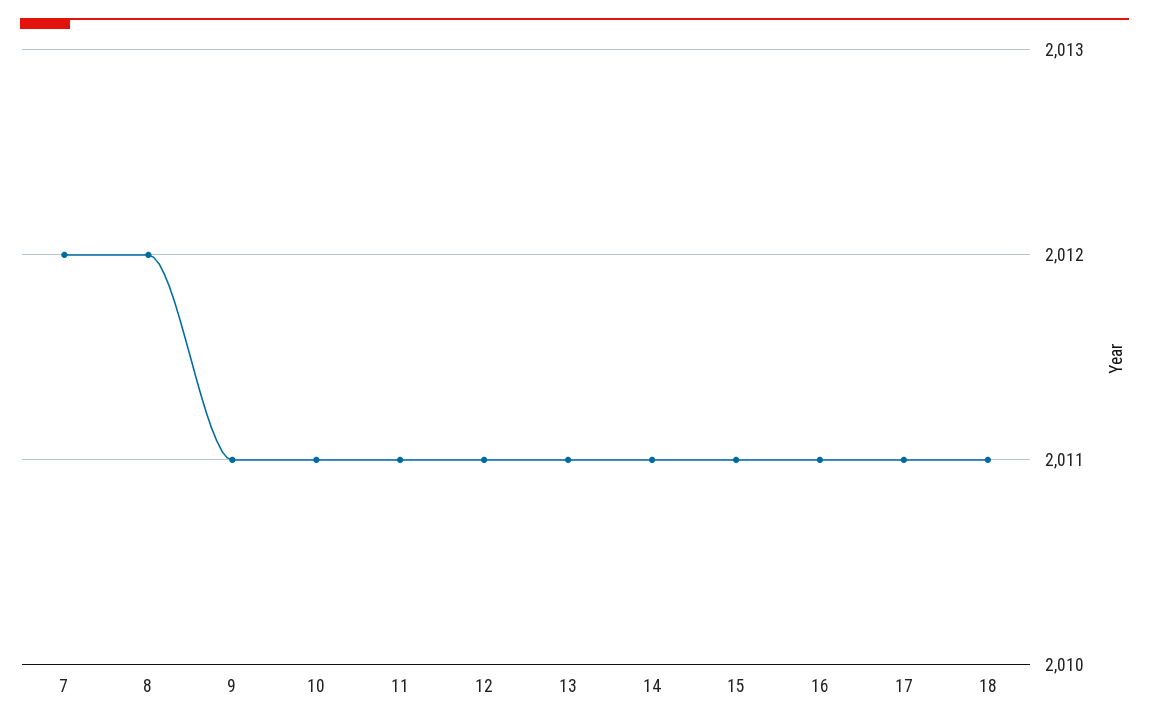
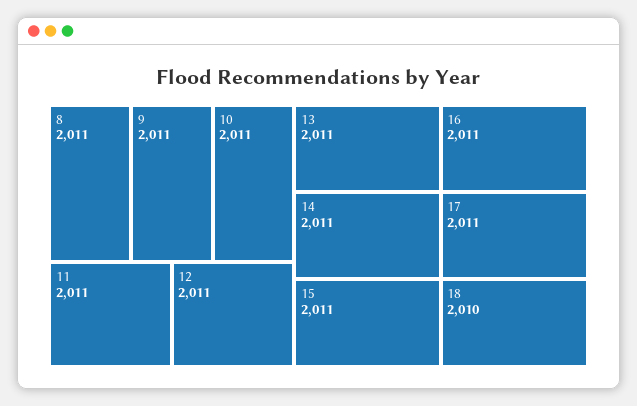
7: 2012 -> none
8: 2012 -> 2011
18: 2011 -> 2010

